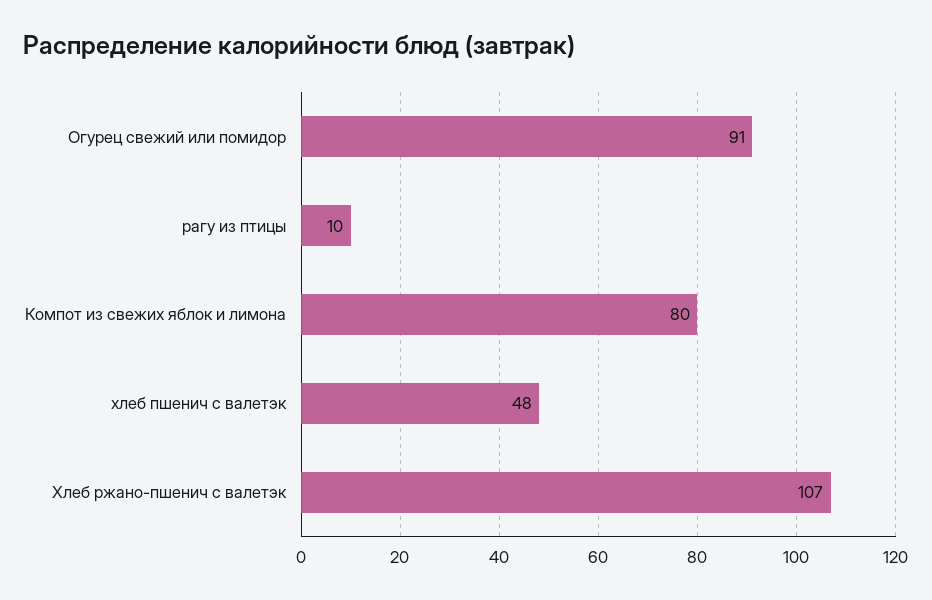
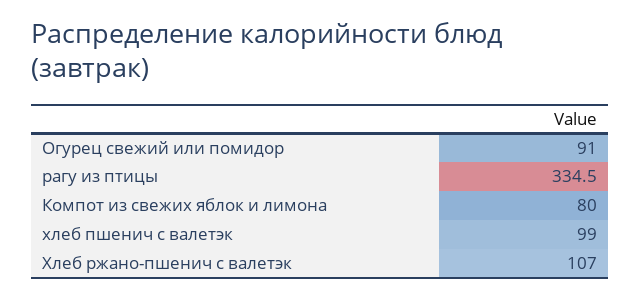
рагу из птицы: 10 -> 334.5
хлеб пшенич с валетэк: 48 -> 99

